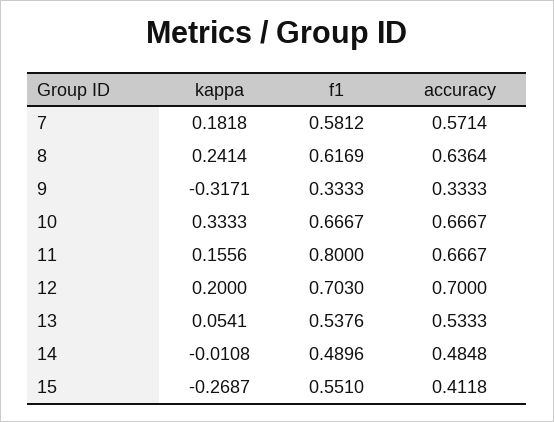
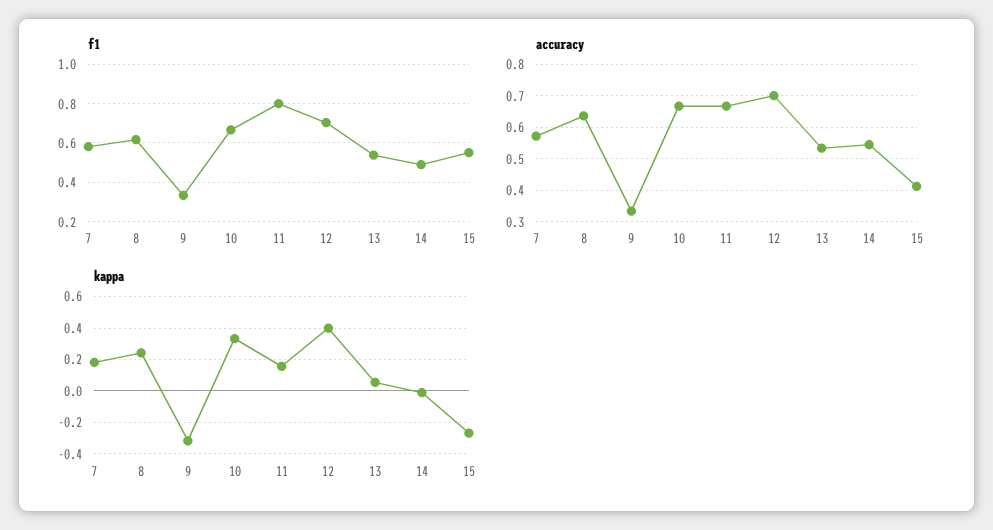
kappa, 12: 0.2 -> 0.4
accuracy, 14: 0.4848 -> 0.54

